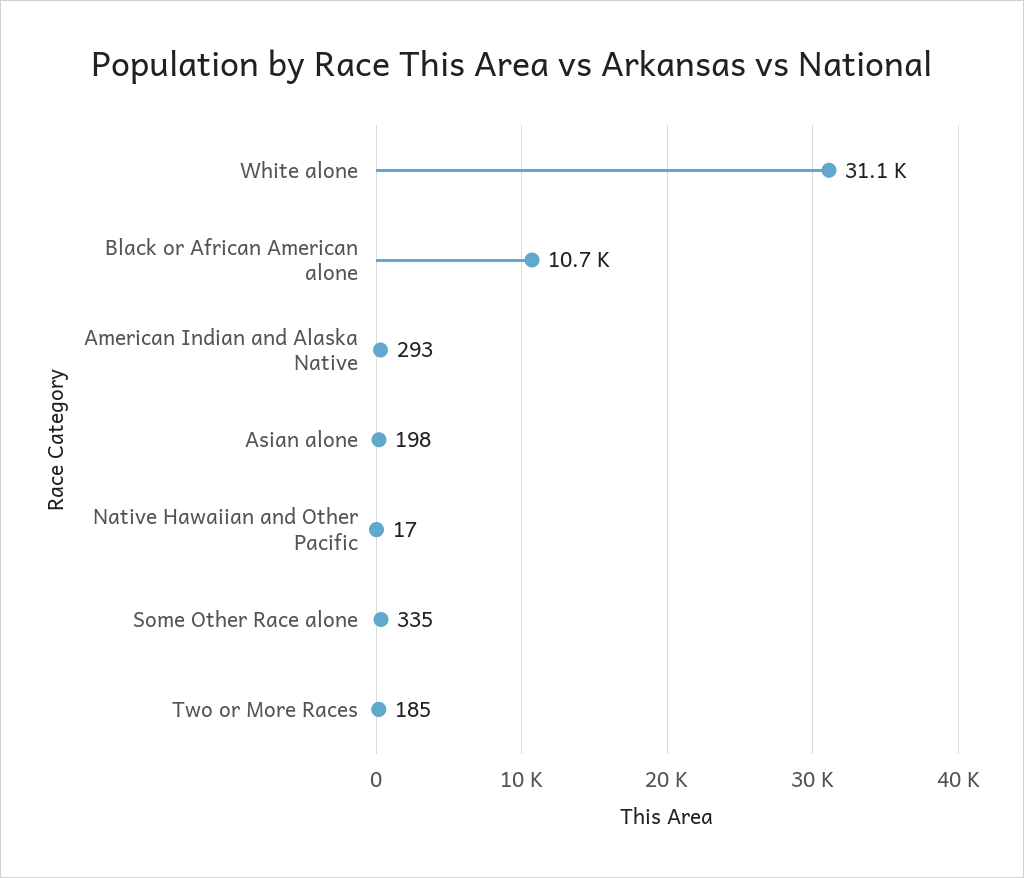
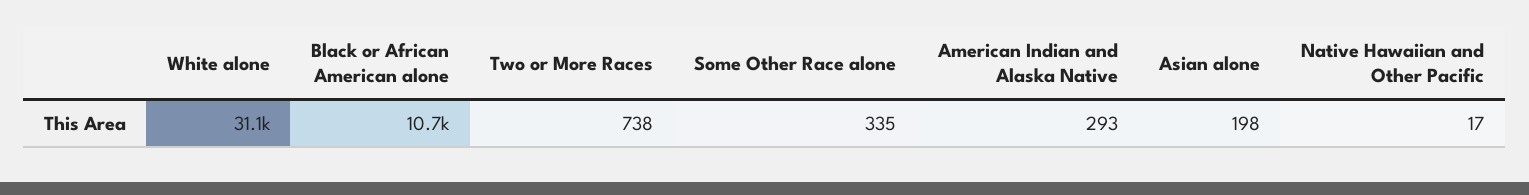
Two or More Races: 185 -> 738

